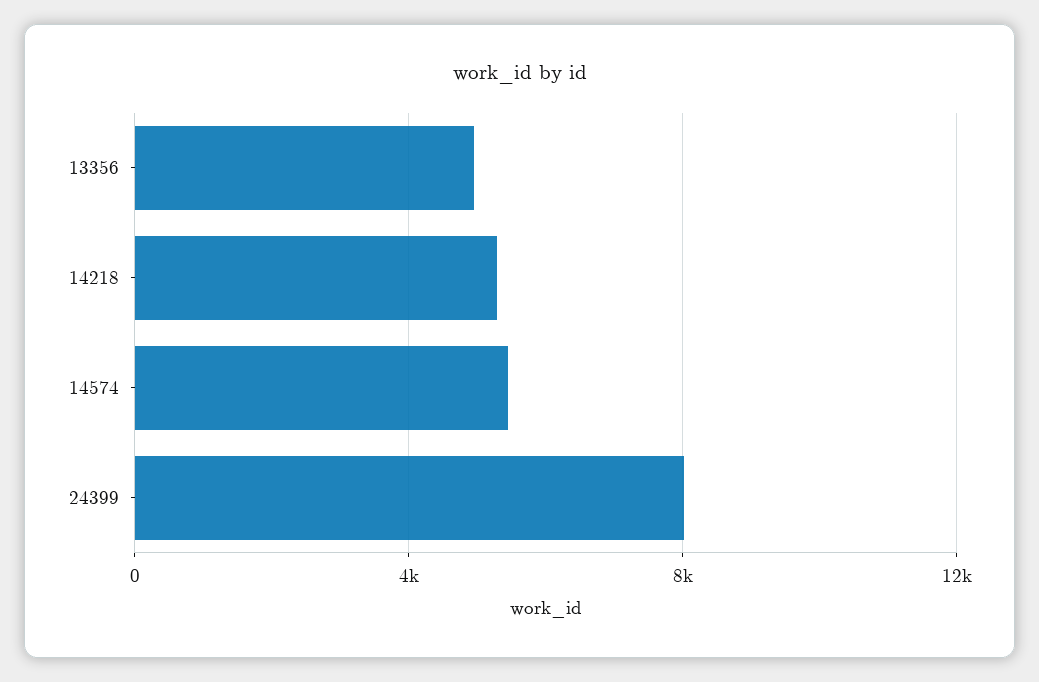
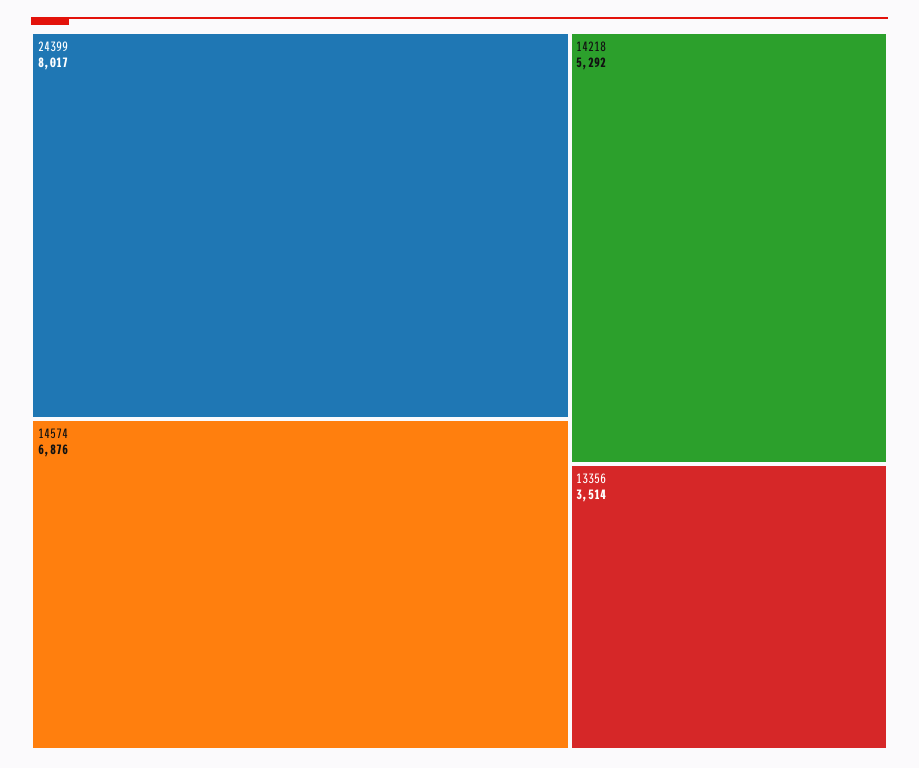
13356: 5000 -> 3514
14574: 5500 -> 6876

